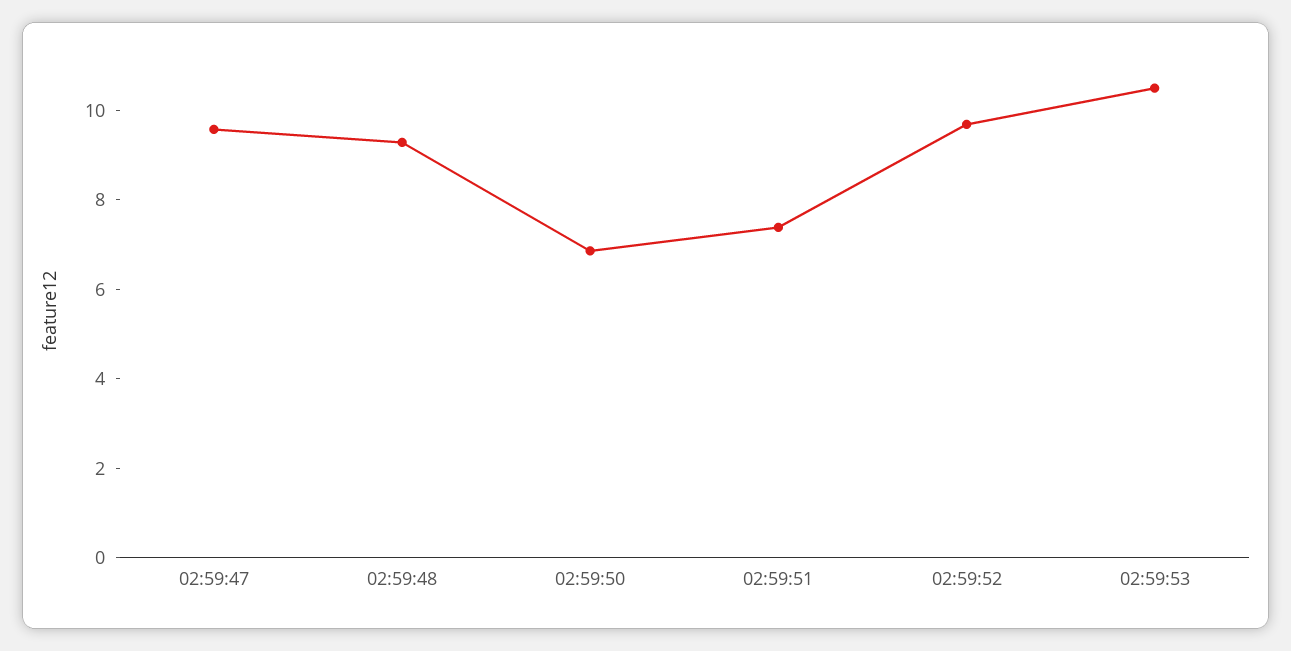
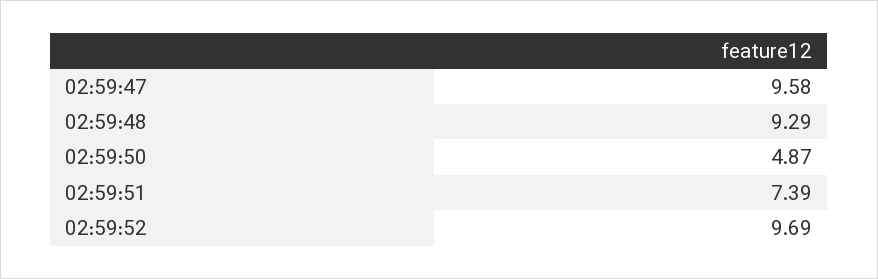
02:59:50: 7 -> 4.87
02:59:53: 10.5 -> none

